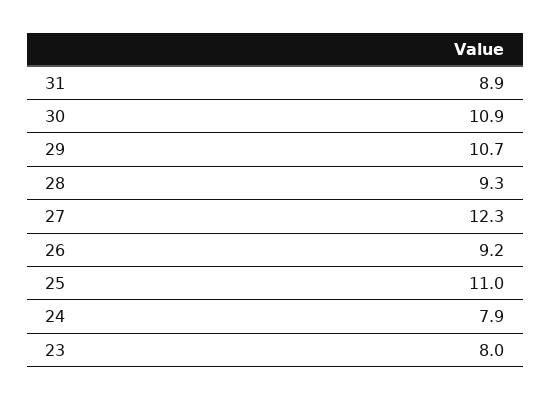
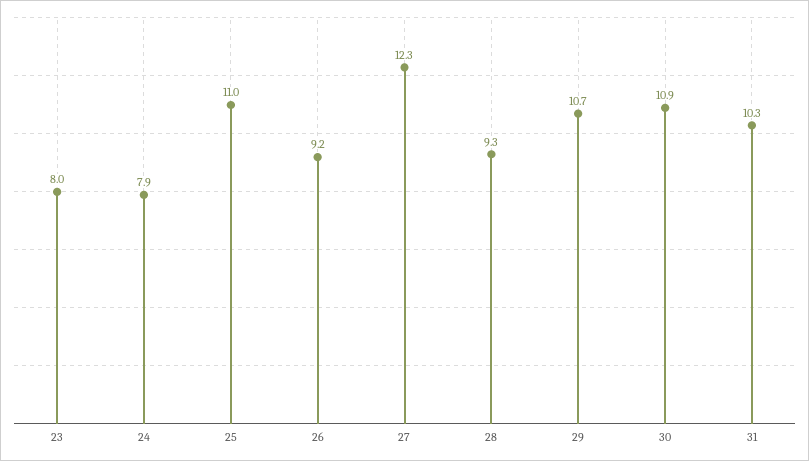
31: 8.9 -> 10.3

